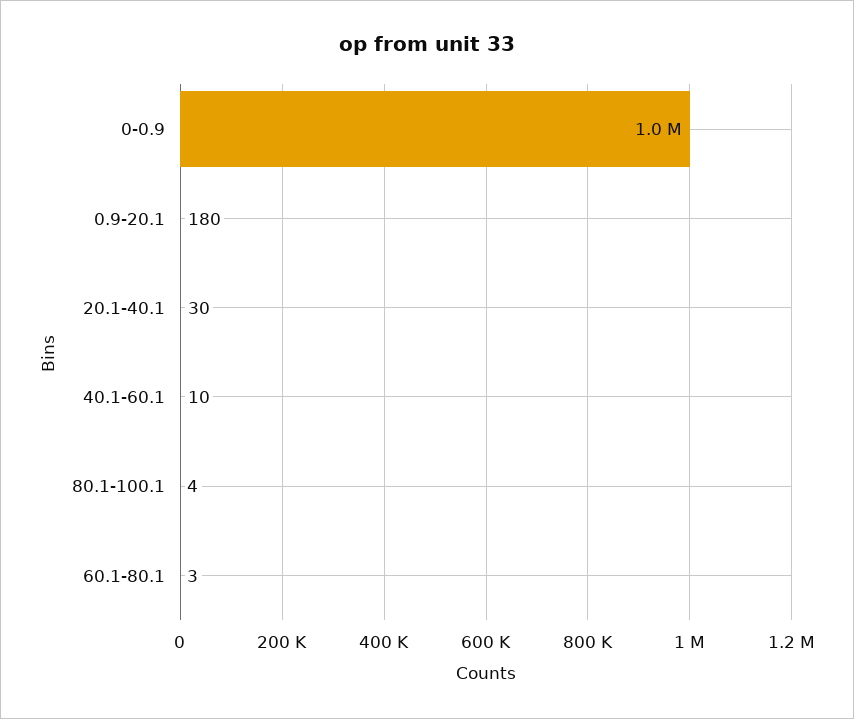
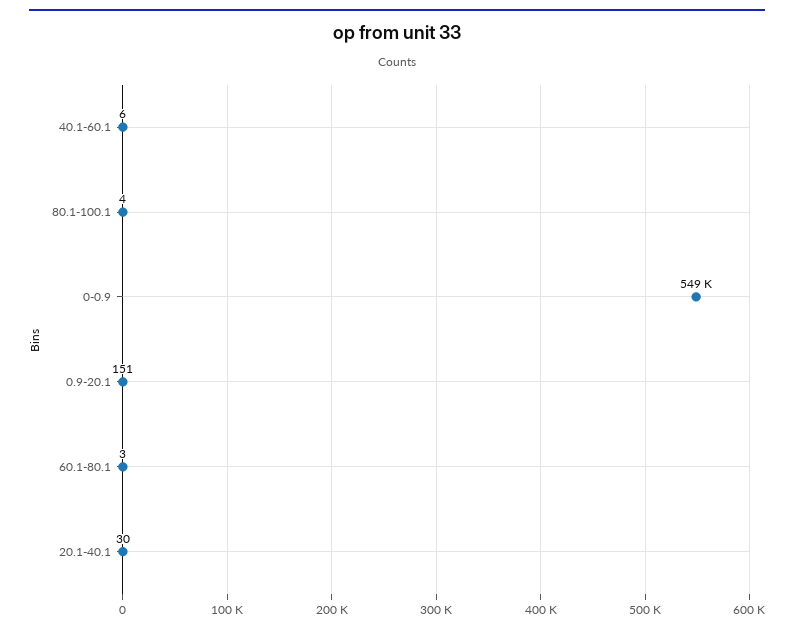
0-0.9: 1000000 -> 549000
0.9-20.1: 180 -> 151
40.1-60.1: 10 -> 6

